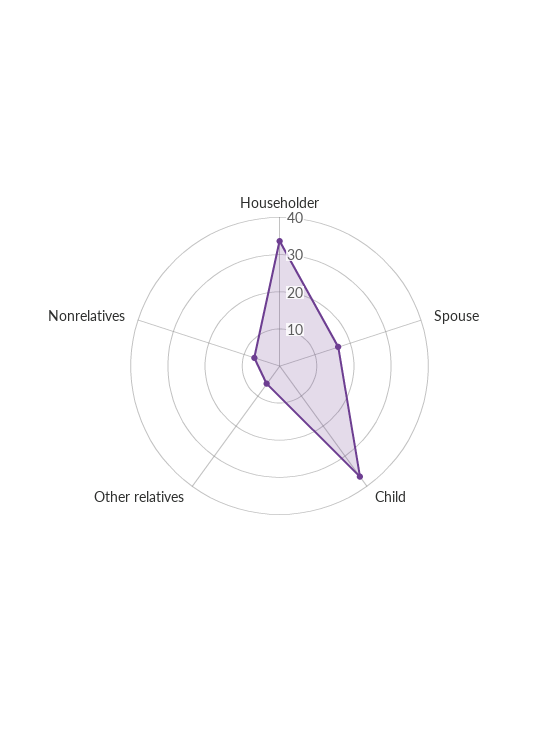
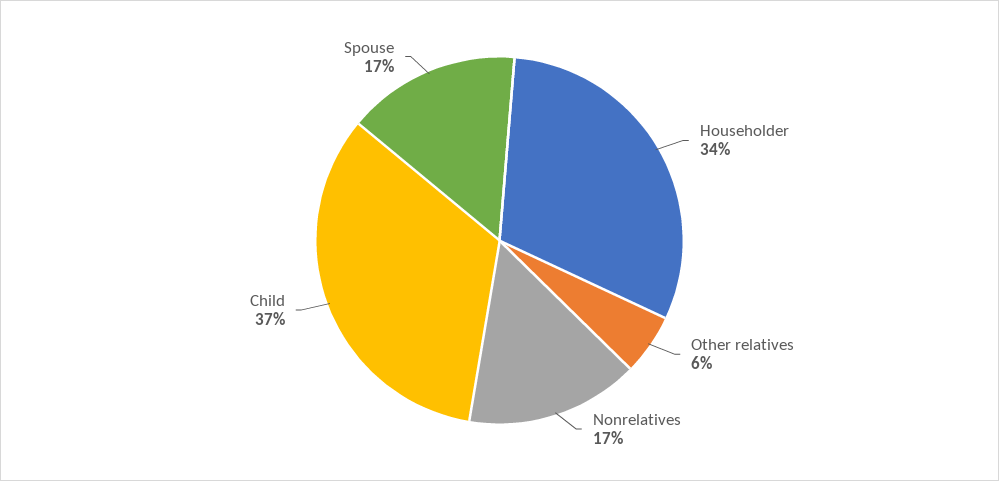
Nonrelatives: 7.5 -> 17

